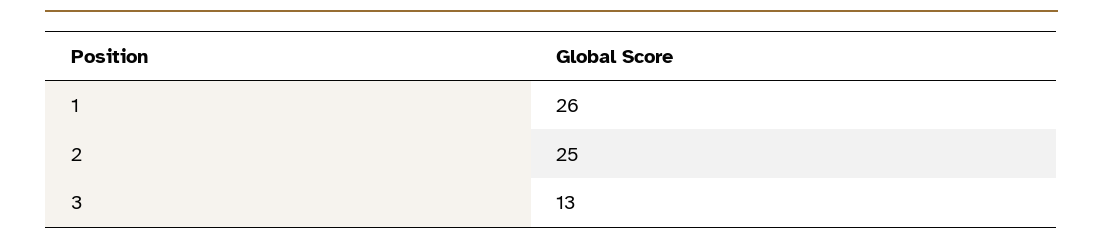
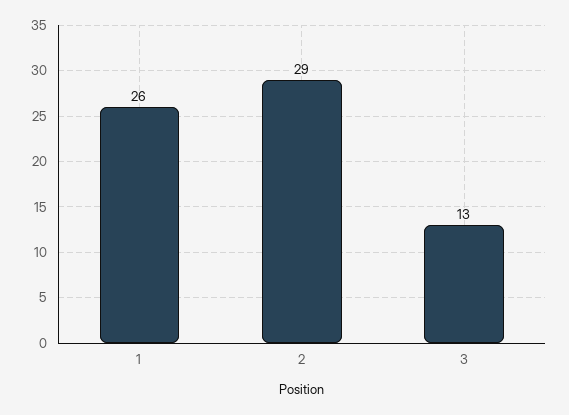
2: 25 -> 29

